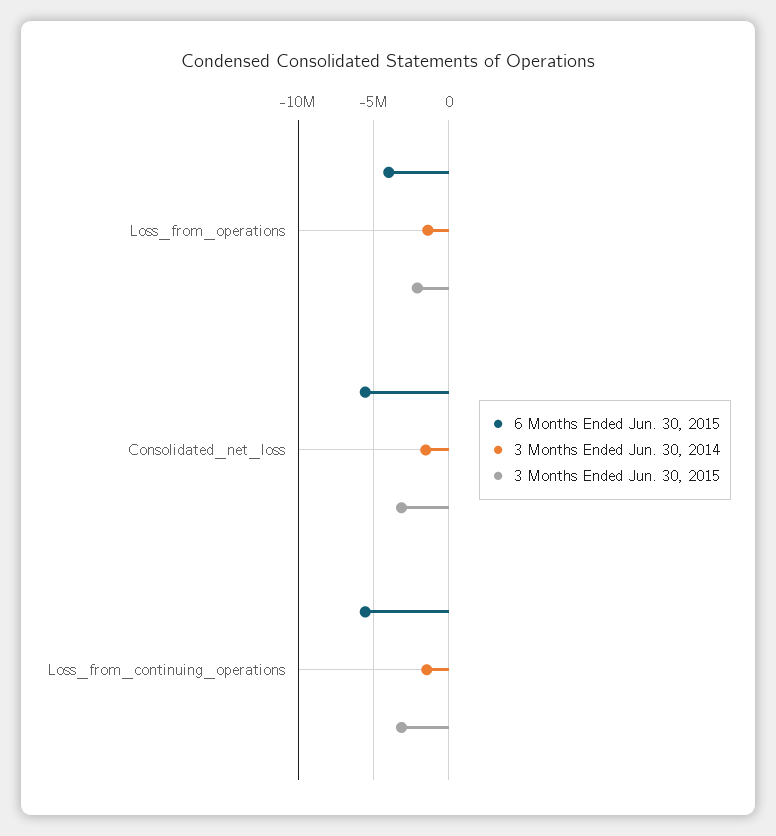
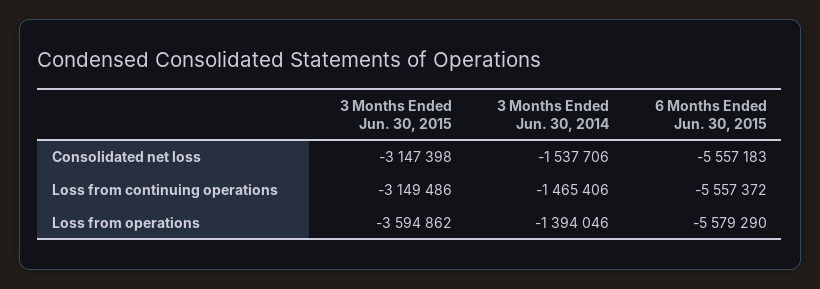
6 Months Ended Jun. 30, 2015, Loss_from_operations: -4000000 -> -5579290
3 Months Ended Jun. 30, 2015, Loss_from_operations: -2000000 -> -3594862

